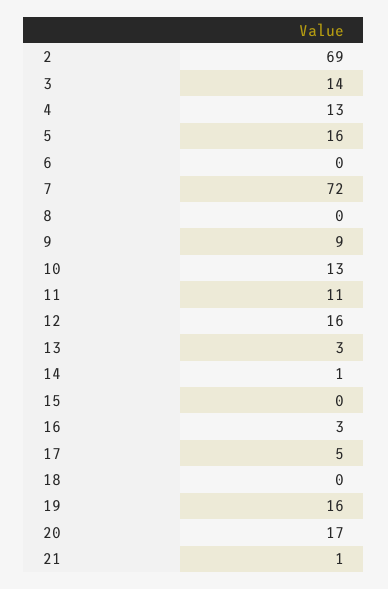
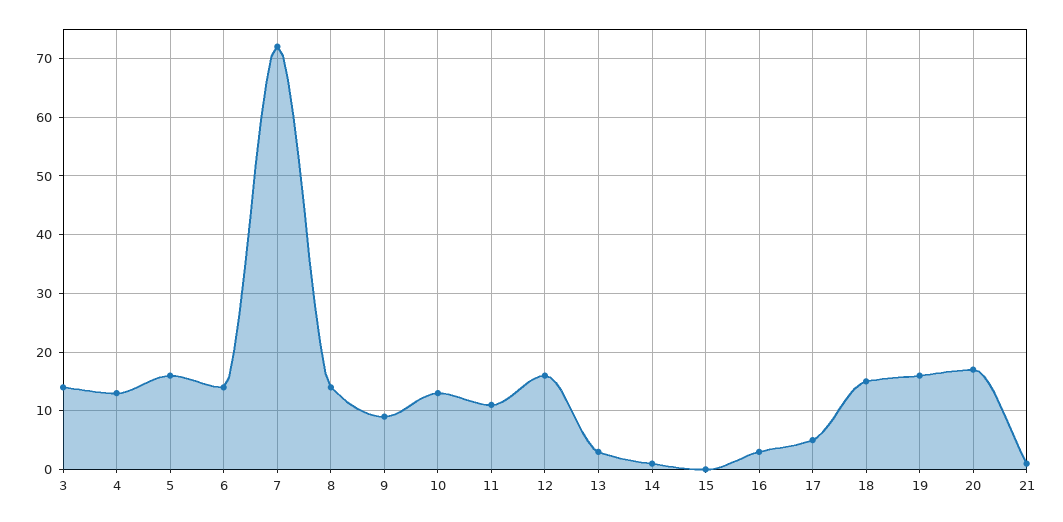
2: 69 -> none
6: 0 -> 15
8: 0 -> 15
18: 0 -> 15

